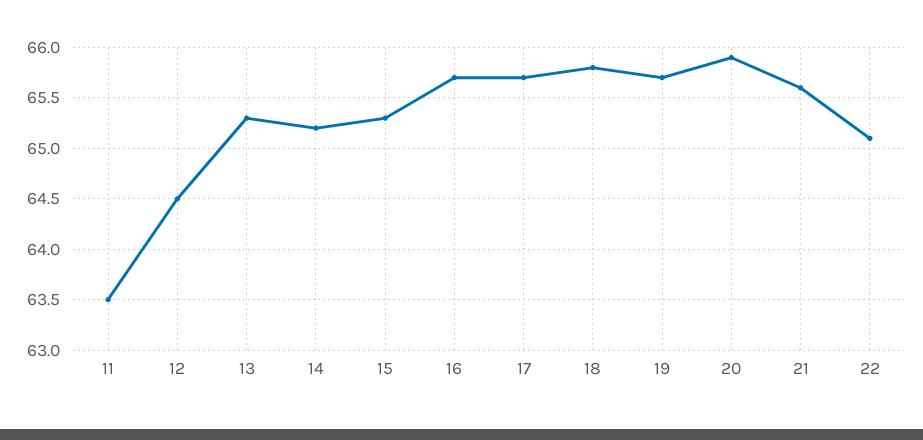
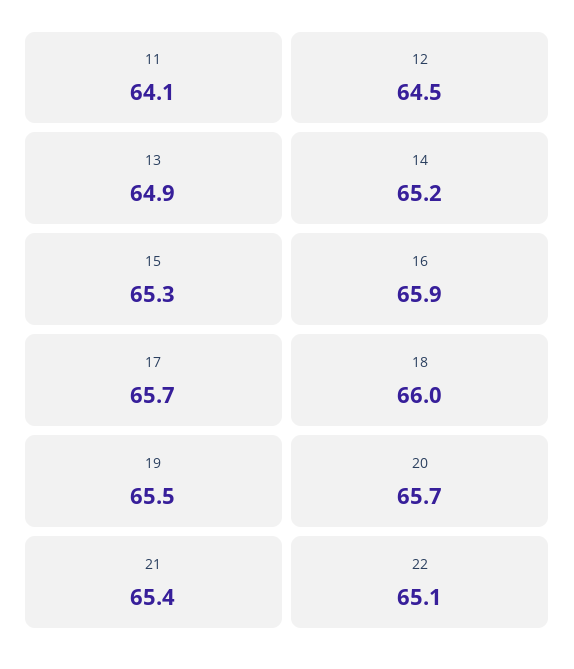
11: 63.5 -> 64.1
13: 65.3 -> 64.9
16: 65.7 -> 65.9
18: 65.8 -> 66
19: 65.7 -> 65.5
20: 65.9 -> 65.7
21: 65.6 -> 65.4

